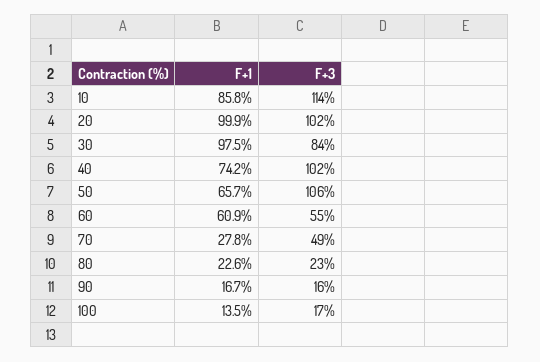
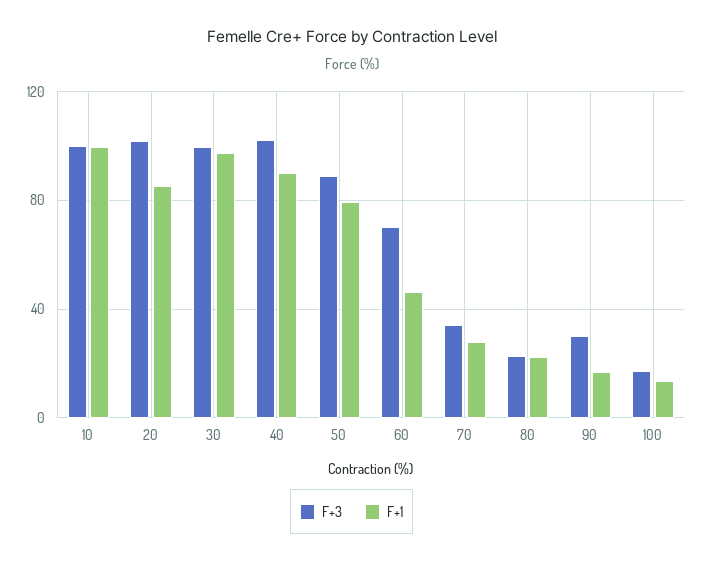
F+1, 10: 85.8 -> 100
F+3, 10: 114 -> 100
F+1, 20: 99.9 -> 85
F+3, 30: 84 -> 100
F+1, 40: 74.2 -> 90
F+1, 50: 65.7 -> 80
F+3, 50: 106 -> 90
F+1, 60: 60.9 -> 45
F+3, 60: 55 -> 70
F+3, 70: 49 -> 35
F+3, 90: 16 -> 30

